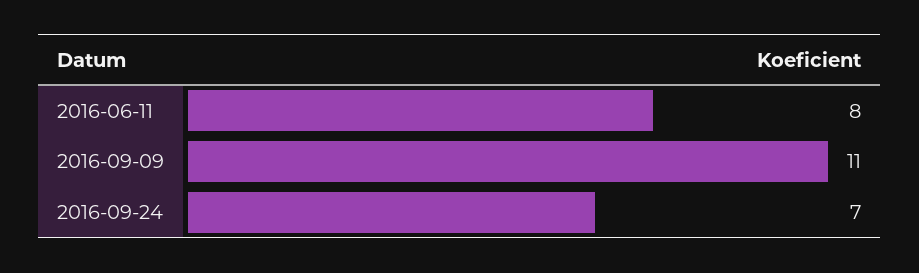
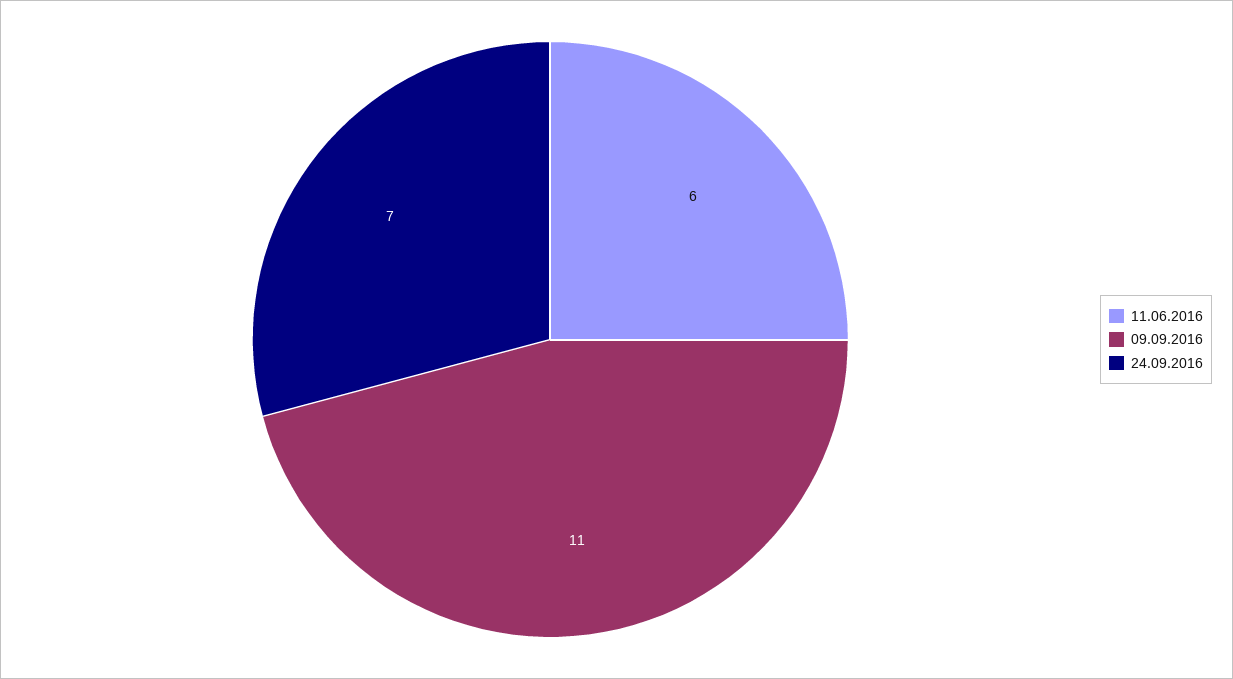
2016-06-11: 8 -> 6

